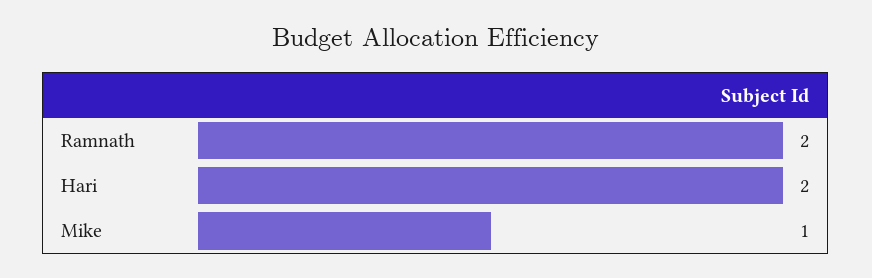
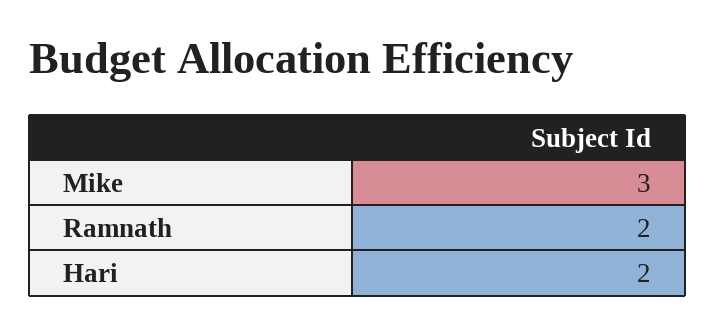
Mike: 1 -> 3

